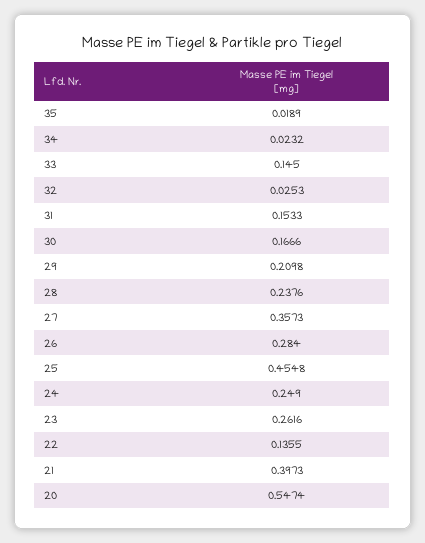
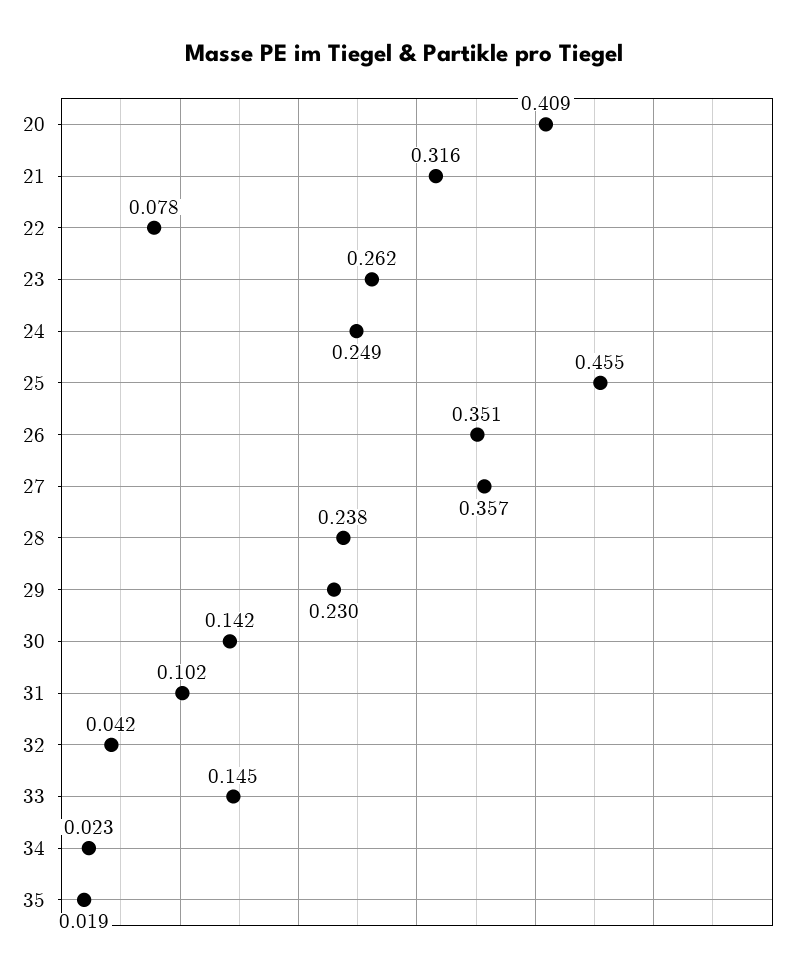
32: 0.0253 -> 0.042
31: 0.1533 -> 0.102
30: 0.1666 -> 0.142
29: 0.2098 -> 0.23
26: 0.284 -> 0.351
22: 0.1355 -> 0.078
21: 0.3973 -> 0.316
20: 0.5474 -> 0.409

